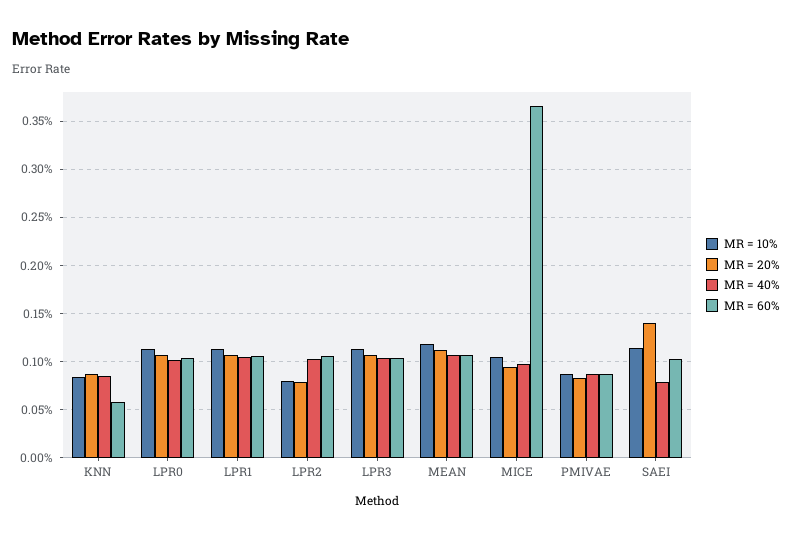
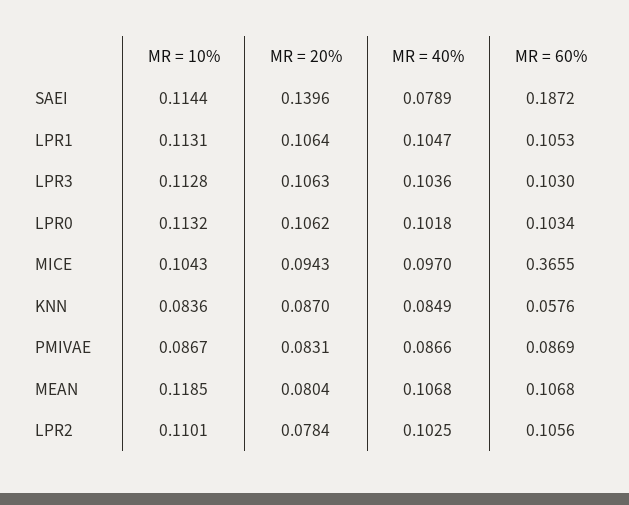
MR = 10%, LPR2: 0.08 -> 0.1101
MR = 20%, MEAN: 0.11 -> 0.0804
MR = 60%, SAEI: 0.1 -> 0.1872

